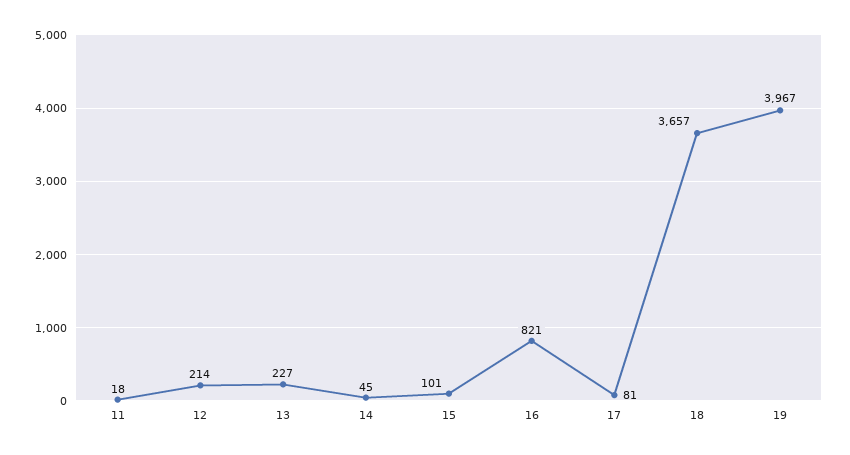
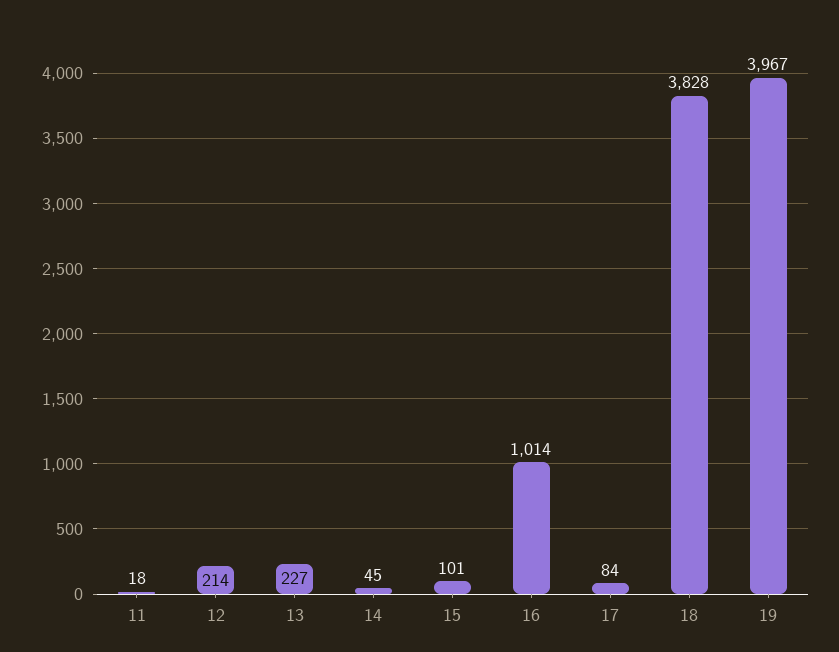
16: 821 -> 1014
17: 81 -> 84
18: 3657 -> 3828

